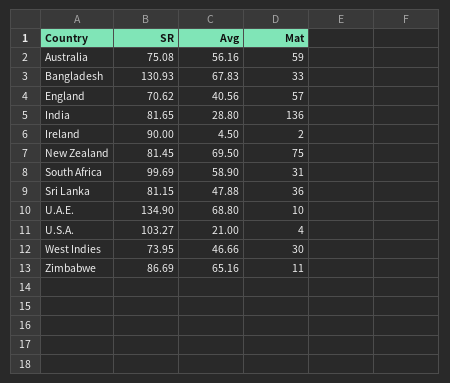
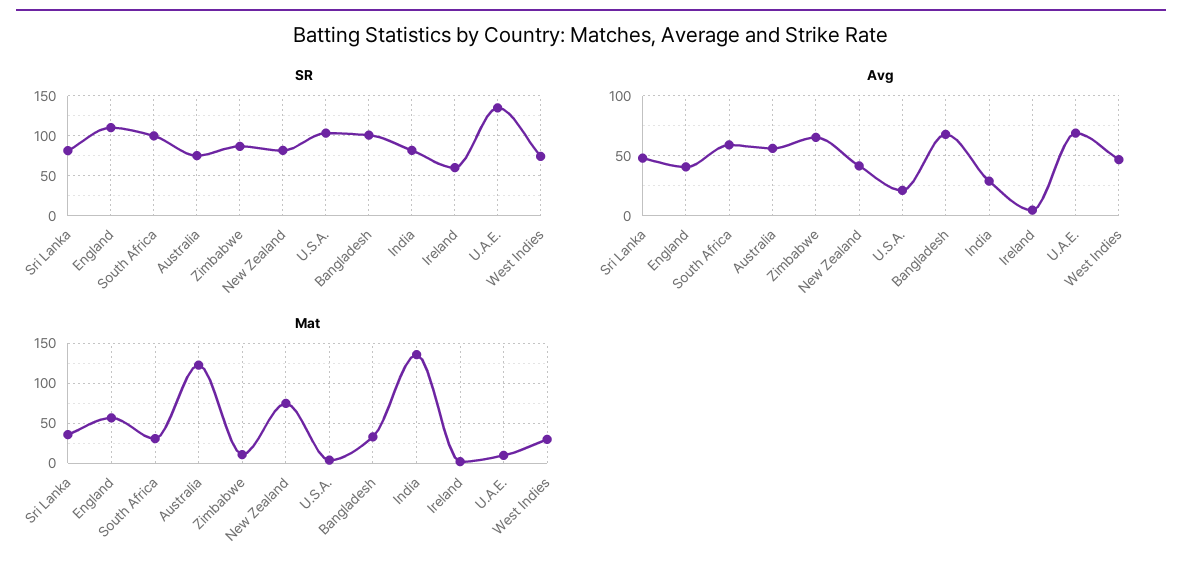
Mat, Australia: 59 -> 120
SR, Bangladesh: 130.93 -> 100
SR, England: 70.62 -> 110
SR, Ireland: 90 -> 60
Avg, New Zealand: 69.5 -> 40

